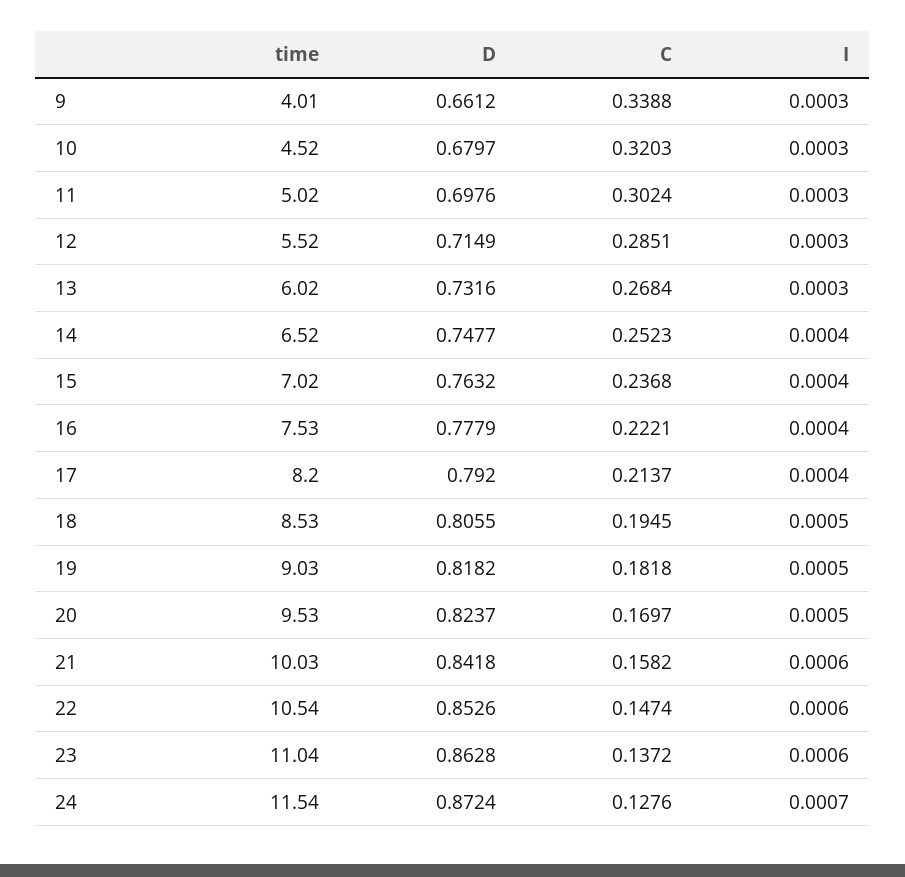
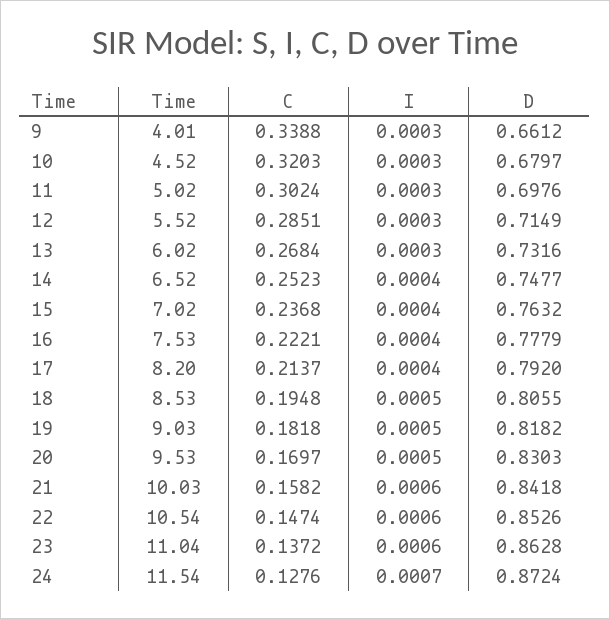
C, 18: 0.1945 -> 0.1948
D, 20: 0.8237 -> 0.8303

